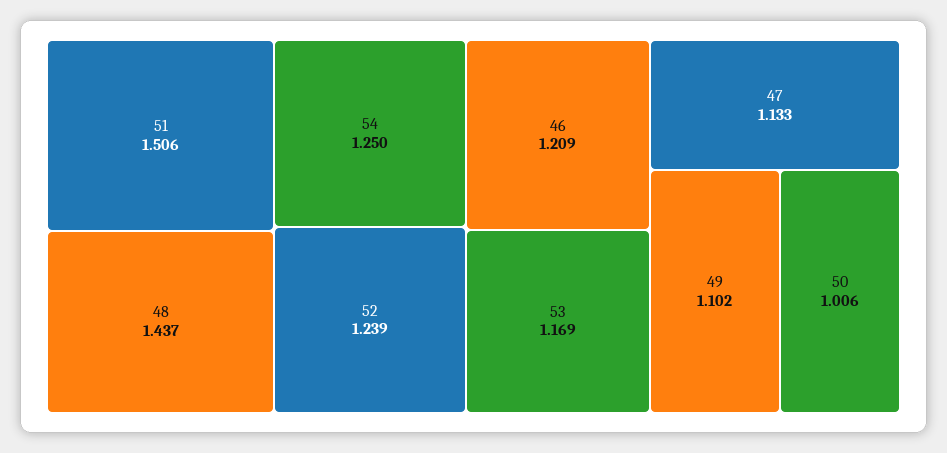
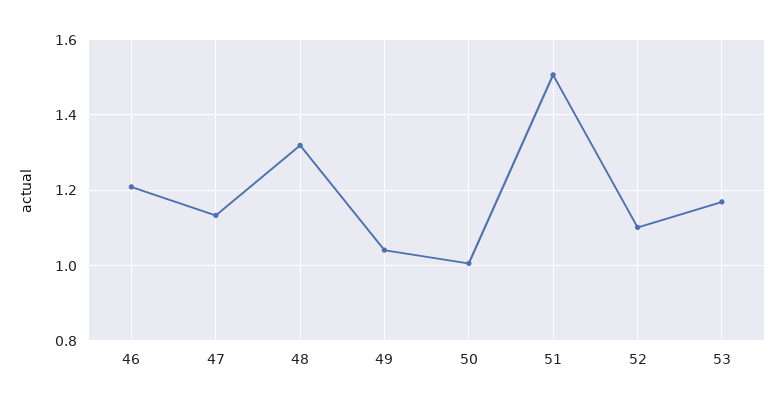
48: 1.437 -> 1.32
54: 1.25 -> none
52: 1.239 -> 1.1
49: 1.102 -> 1.04

